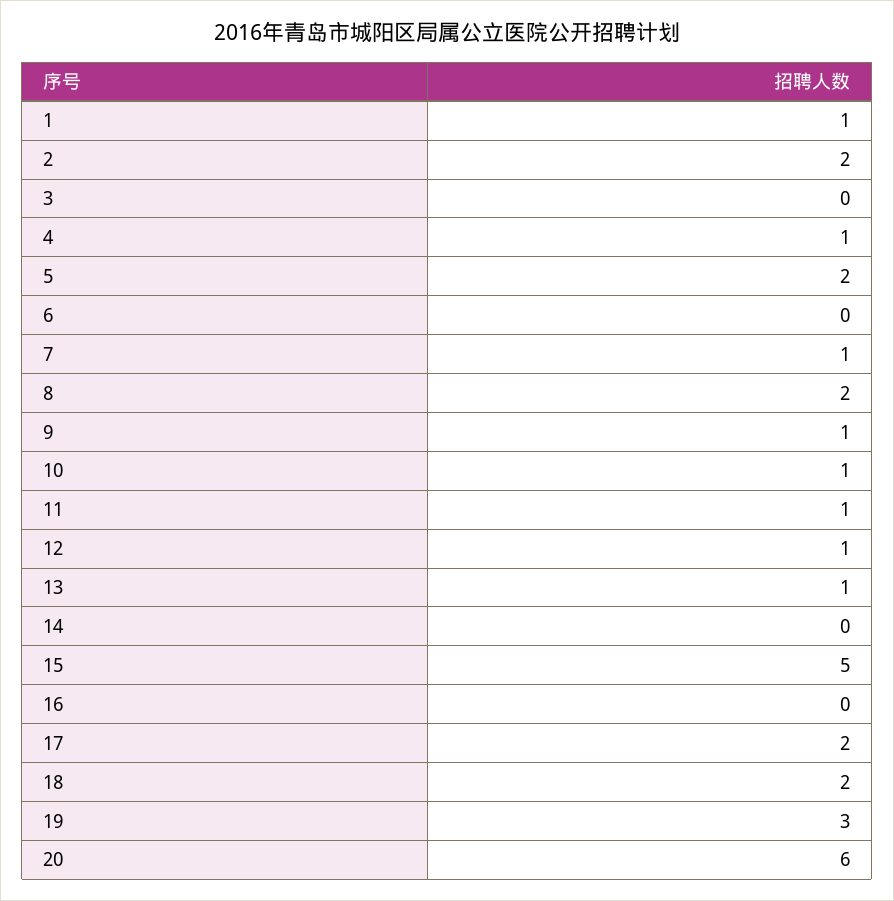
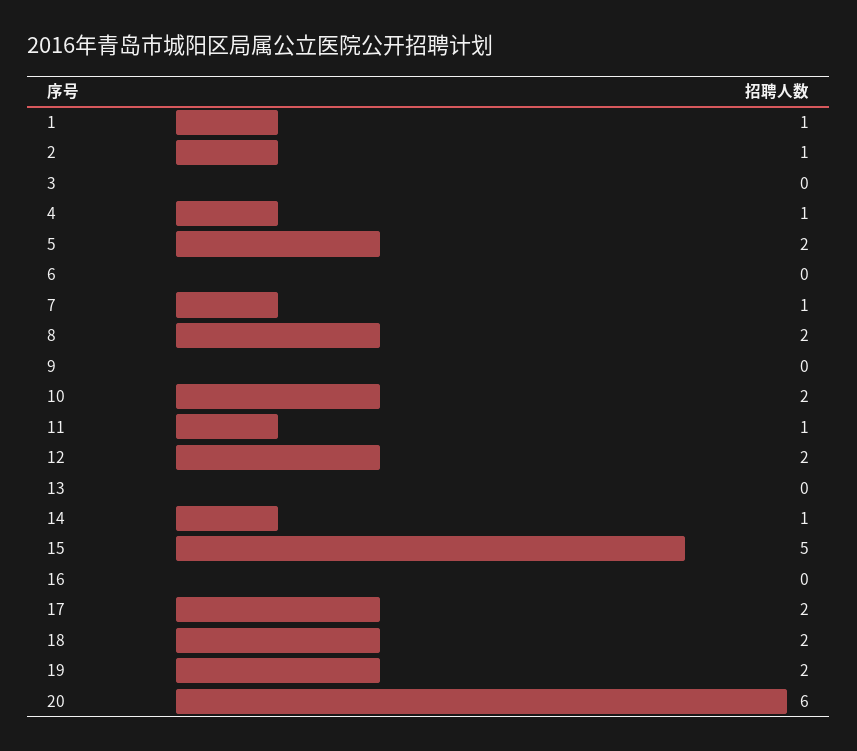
2: 2 -> 1
9: 1 -> 0
10: 1 -> 2
12: 1 -> 2
13: 1 -> 0
14: 0 -> 1
19: 3 -> 2

